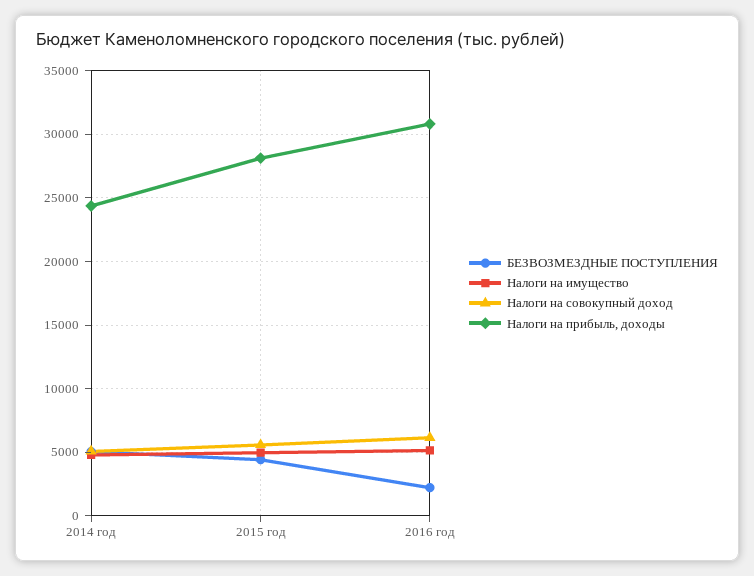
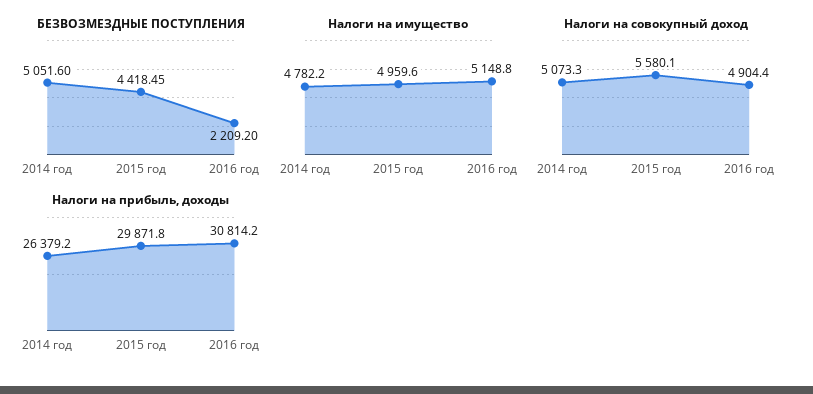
Налоги на прибыль, доходы, 2014 год: 24500 -> 26379.2
Налоги на прибыль, доходы, 2015 год: 28000 -> 29871.8
Налоги на совокупный доход, 2016 год: 6000 -> 4904.4

